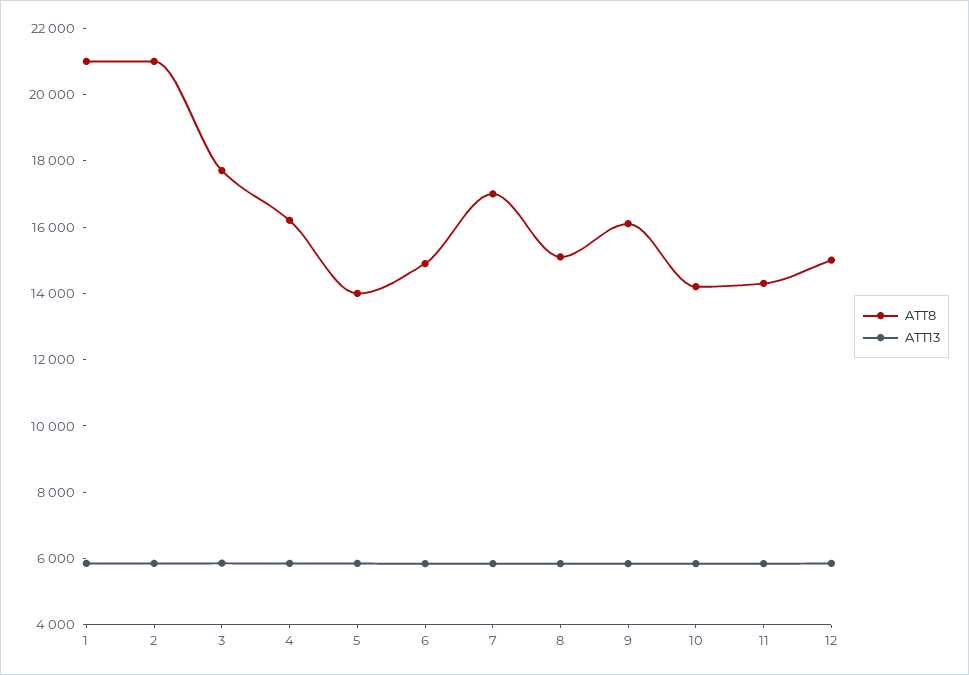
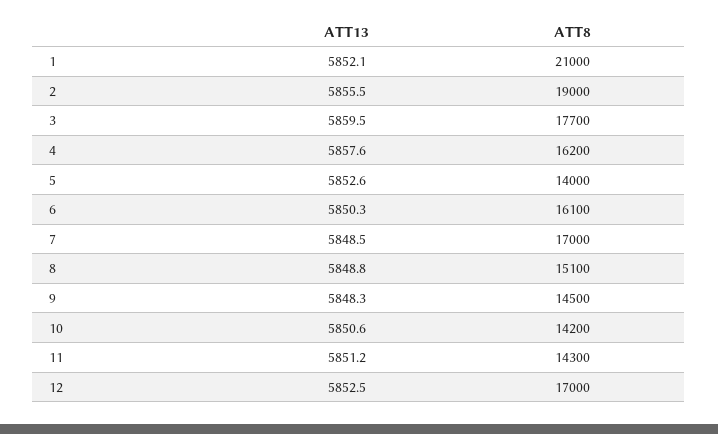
ATT8, 2: 21000 -> 19000
ATT8, 6: 15000 -> 16100
ATT8, 9: 16000 -> 14500
ATT8, 12: 15000 -> 17000

